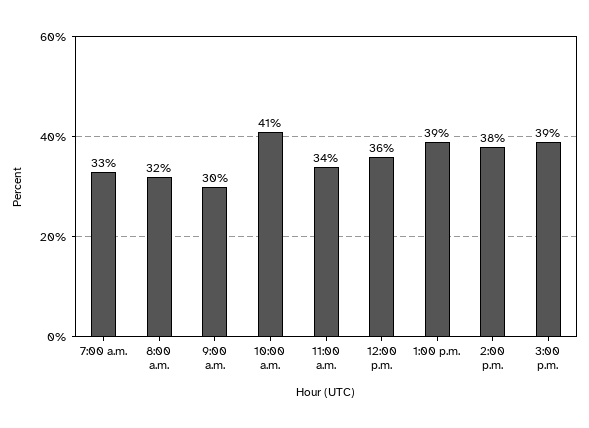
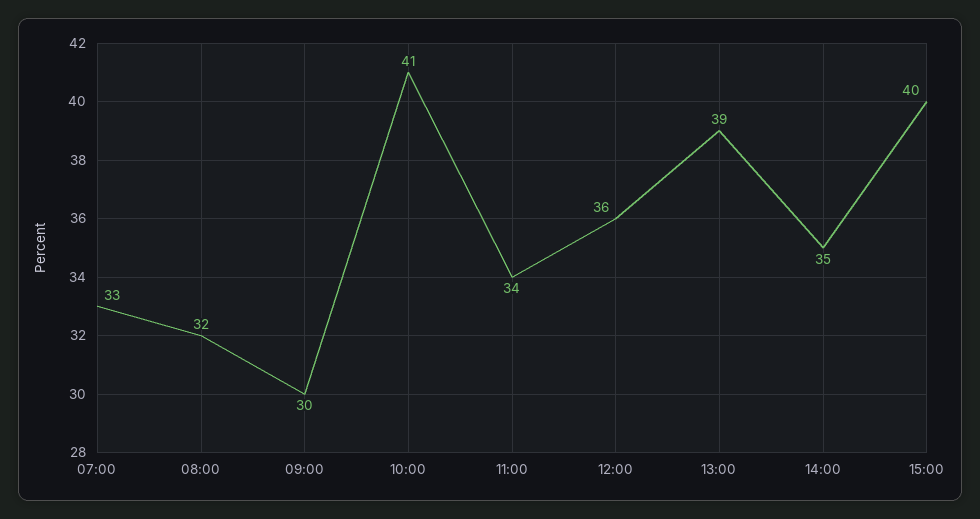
2:00 p.m.: 38 -> 35
3:00 p.m.: 39 -> 40

